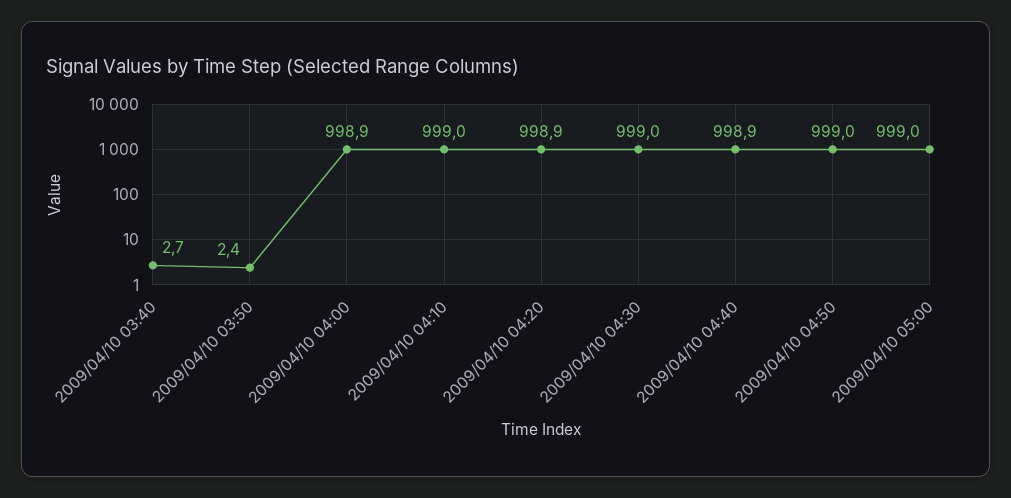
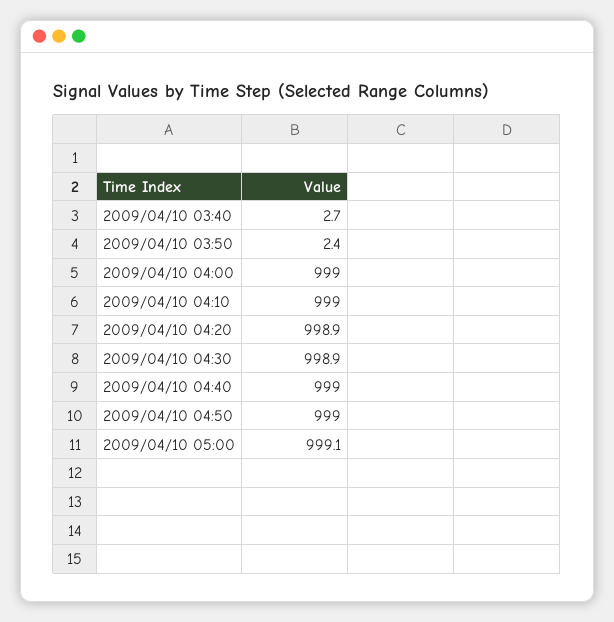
2009/04/10 04:00: 998.9 -> 999
2009/04/10 04:30: 999 -> 998.9
2009/04/10 04:40: 998.9 -> 999
2009/04/10 05:00: 999 -> 999.1

